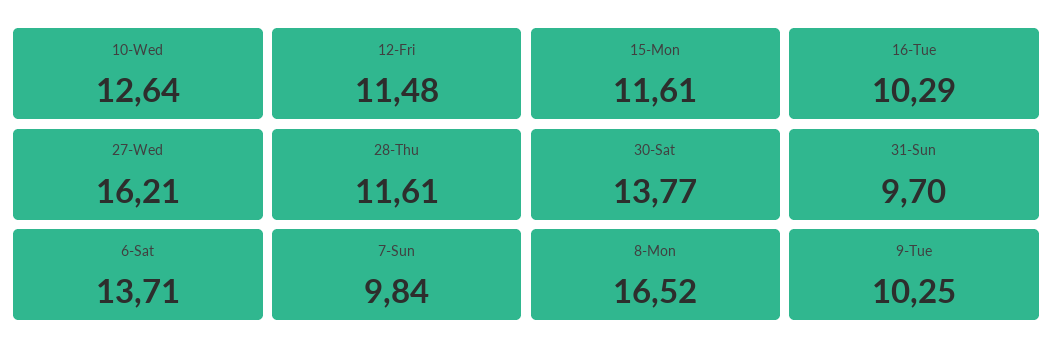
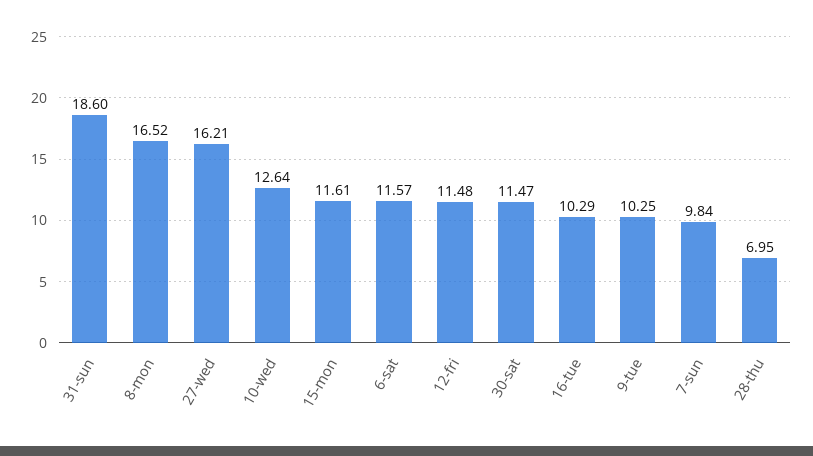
28-Thu: 11.61 -> 6.95
30-Sat: 13.77 -> 11.47
31-Sun: 9.7 -> 18.6
6-Sat: 13.71 -> 11.57

